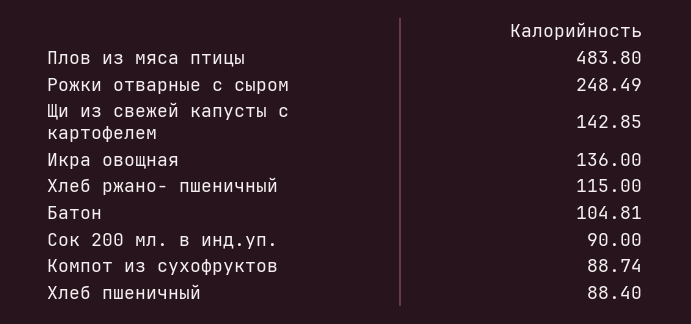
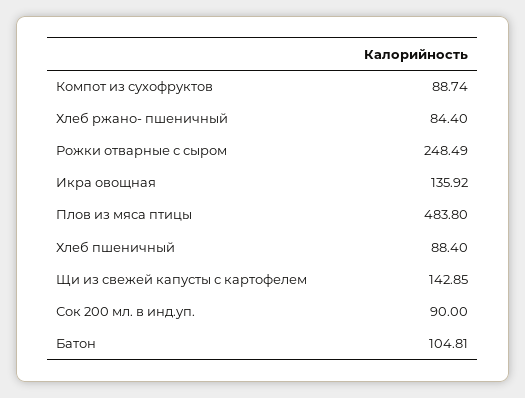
Икра овощная: 136 -> 135.92
Хлеб ржано- пшеничный: 115 -> 84.4

